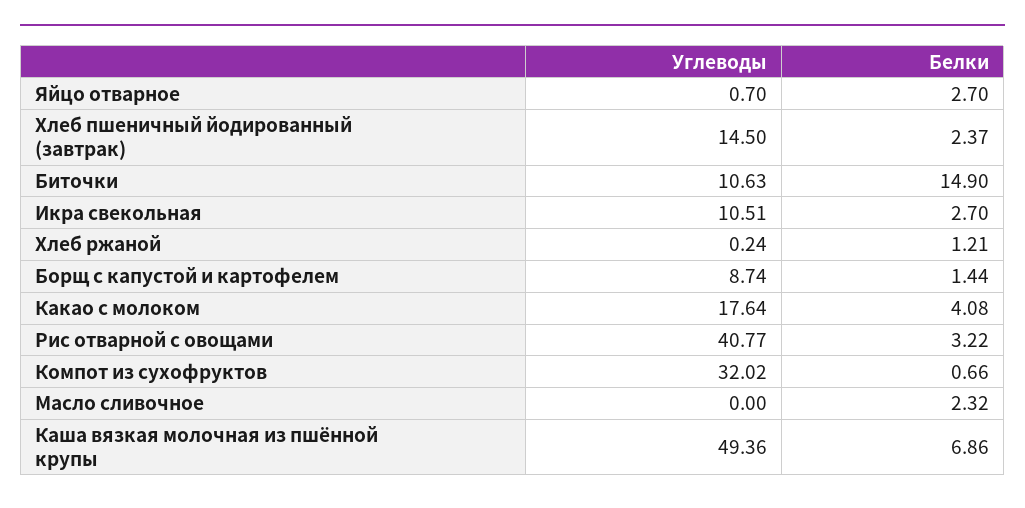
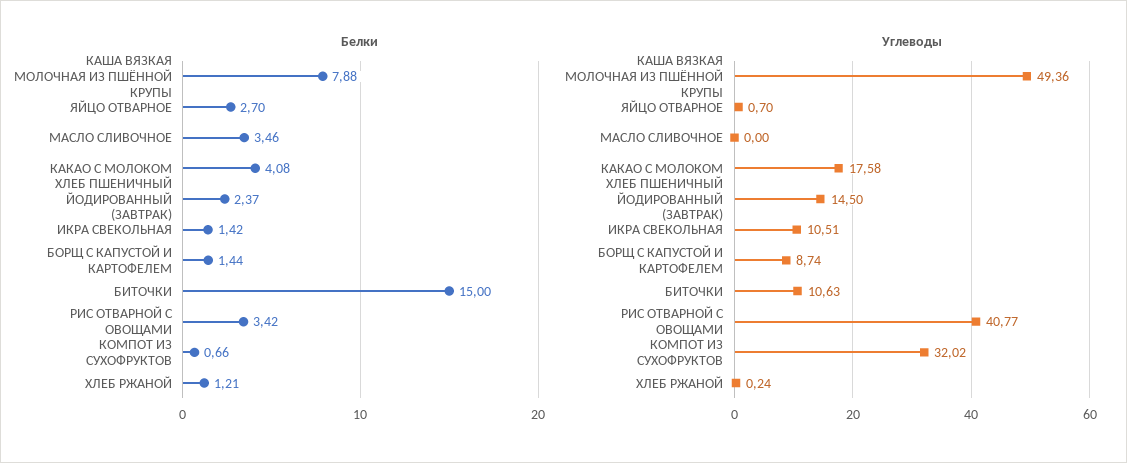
Белки, Биточки: 14.9 -> 15
Белки, Икра свекольная: 2.7 -> 1.42
Углеводы, Какао с молоком: 17.64 -> 17.58
Белки, Рис отварной с овощами: 3.22 -> 3.42
Белки, Масло сливочное: 2.32 -> 3.46
Белки, Каша вязкая молочная из пшённой крупы: 6.86 -> 7.88

